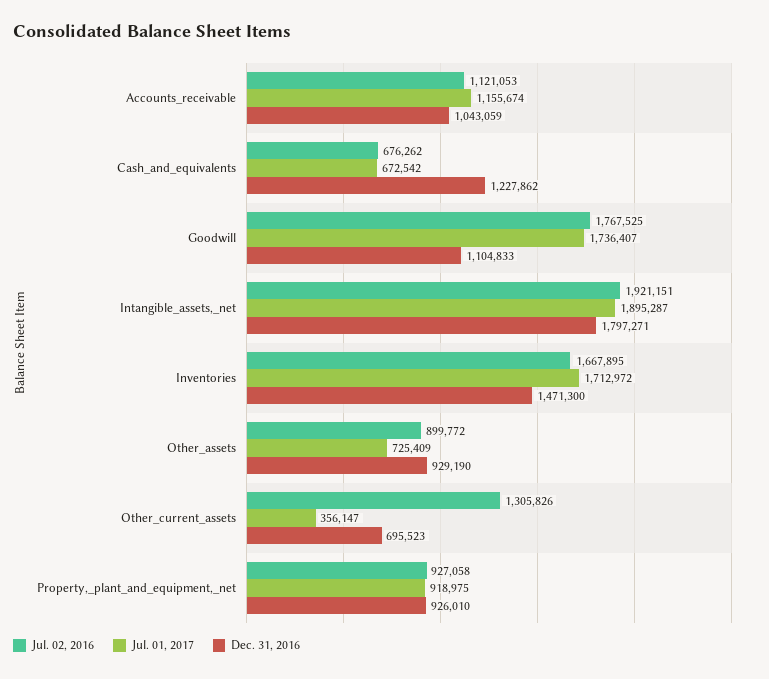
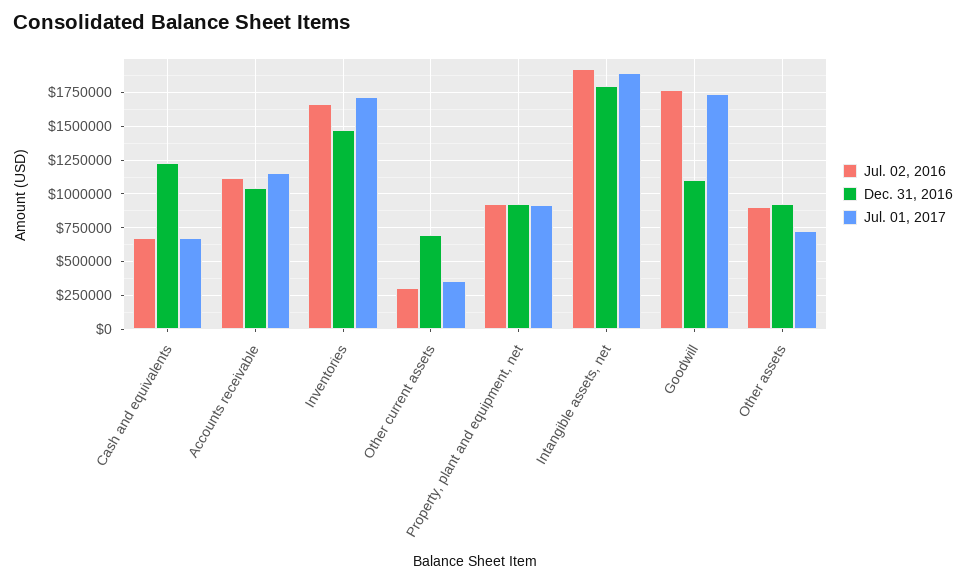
Jul. 02, 2016, Other_current_assets: 1305826 -> 300000

